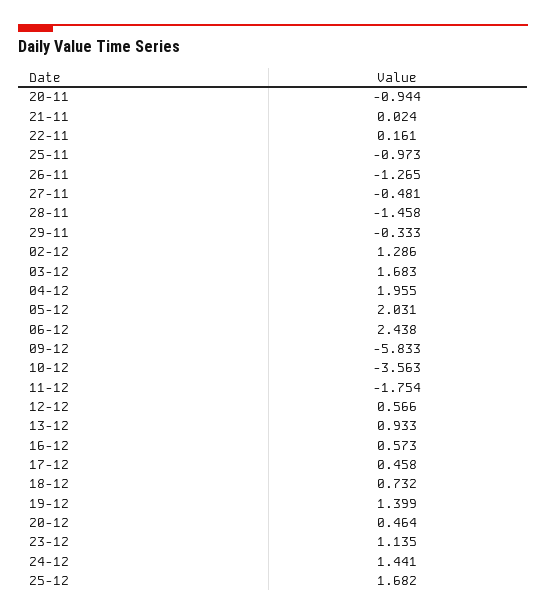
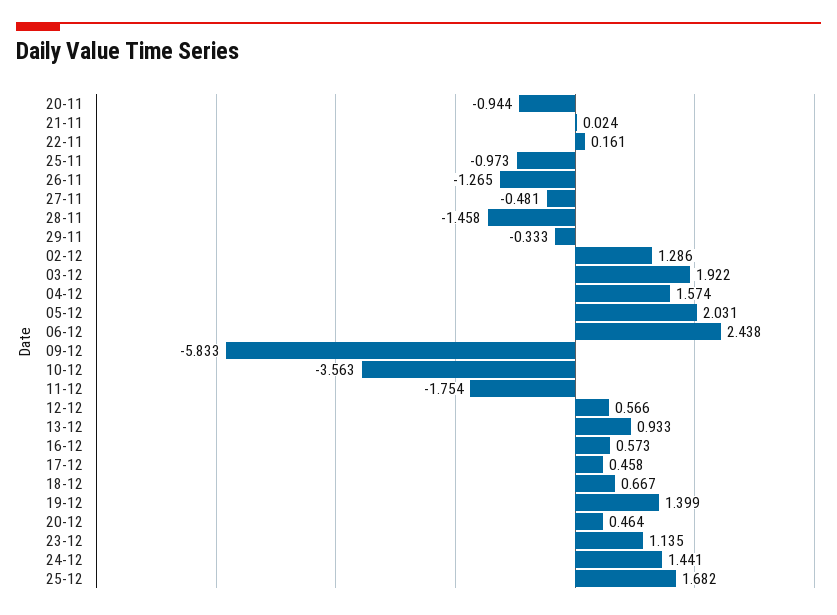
03-12: 1.683 -> 1.922
04-12: 1.955 -> 1.574
18-12: 0.732 -> 0.667

